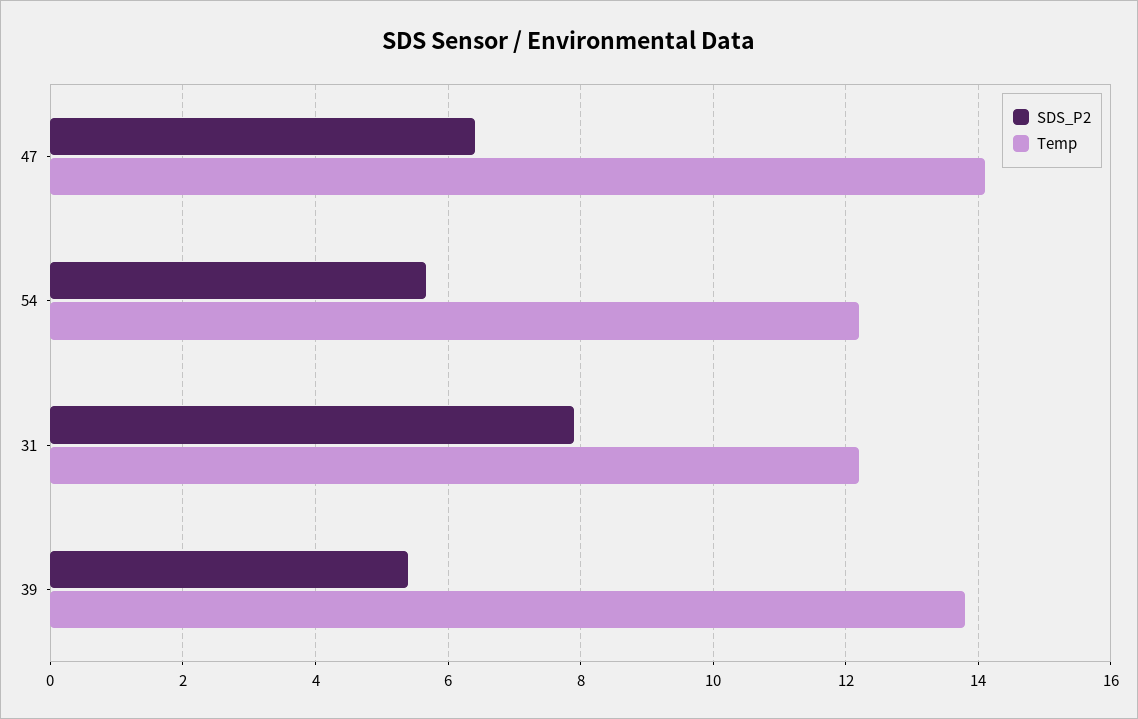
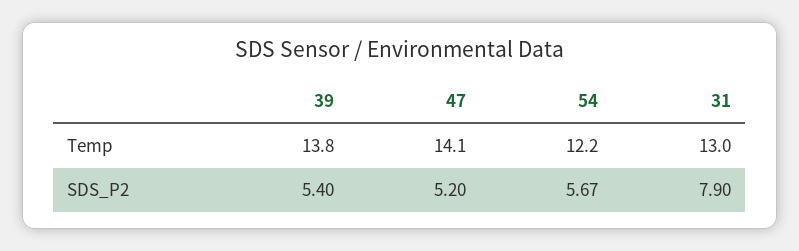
SDS_P2, 47: 6.4 -> 5.2
Temp, 31: 12.2 -> 13

